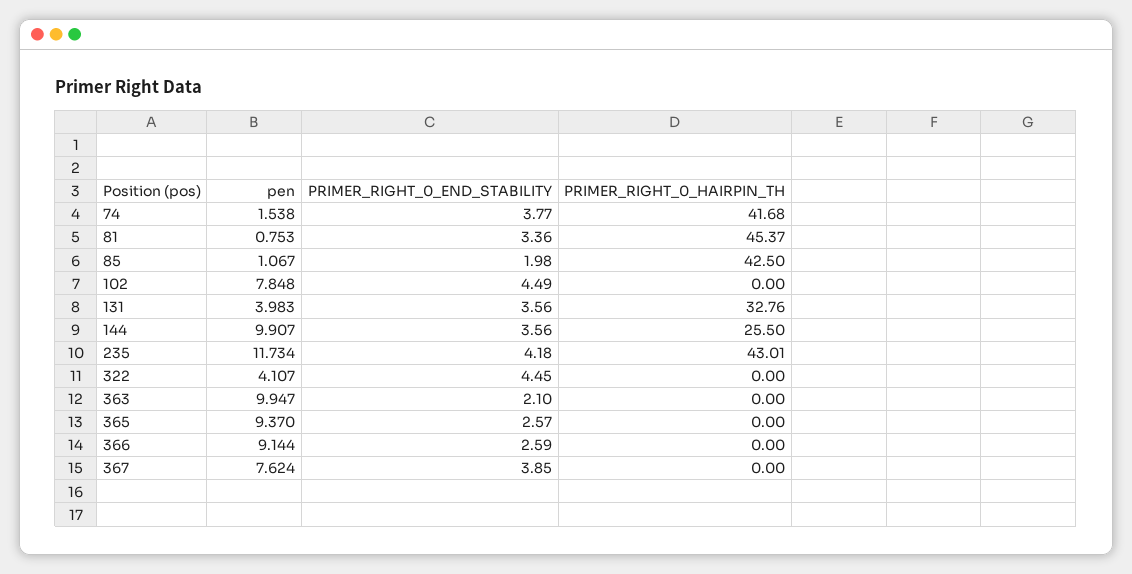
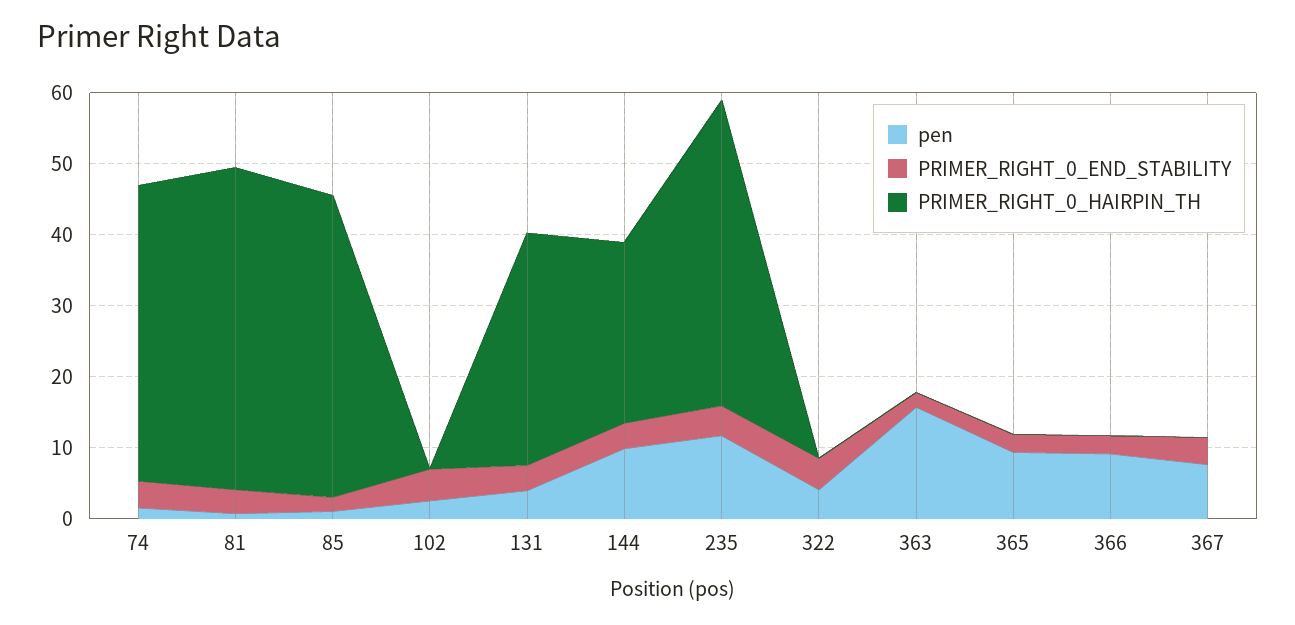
pen, 102: 7.848 -> 2
pen, 363: 9.947 -> 16

